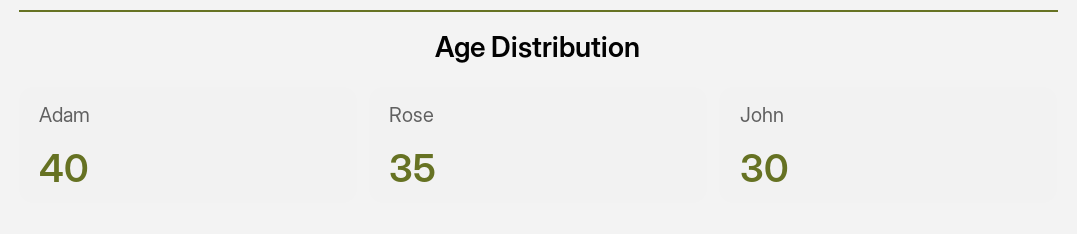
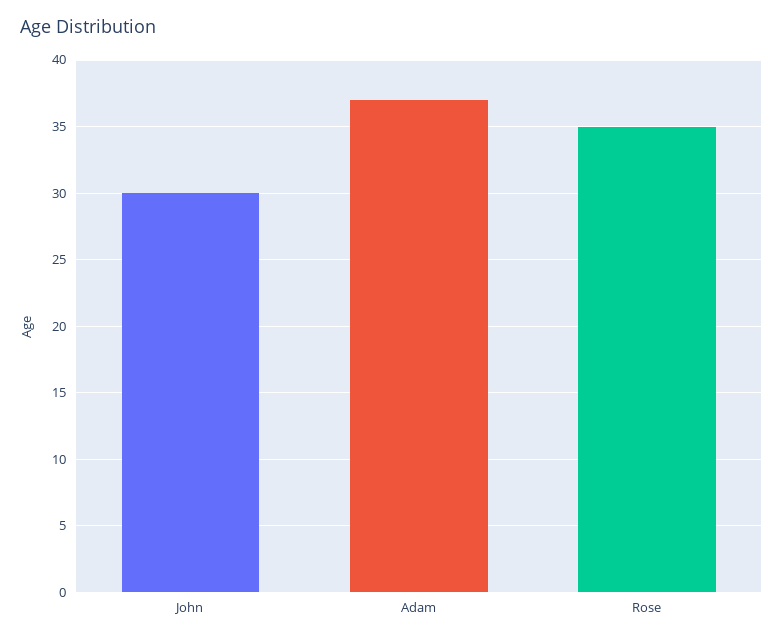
Adam: 40 -> 37

